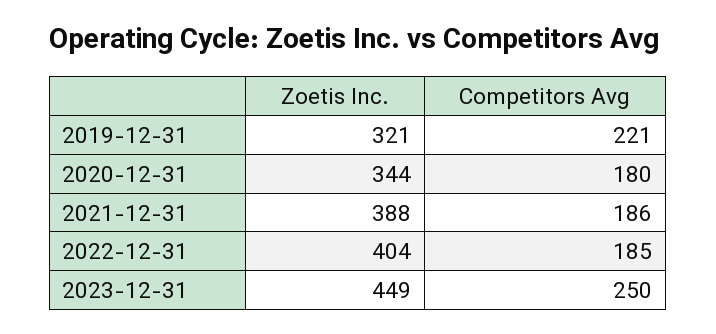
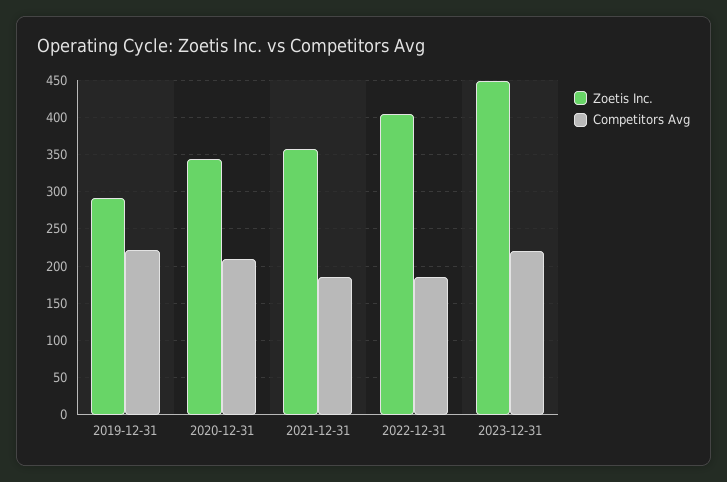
Zoetis Inc., 2019-12-31: 321 -> 290
Competitors Avg, 2020-12-31: 180 -> 210
Zoetis Inc., 2021-12-31: 388 -> 360
Competitors Avg, 2023-12-31: 250 -> 220

